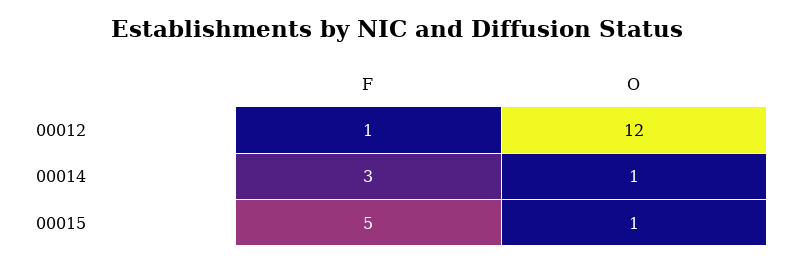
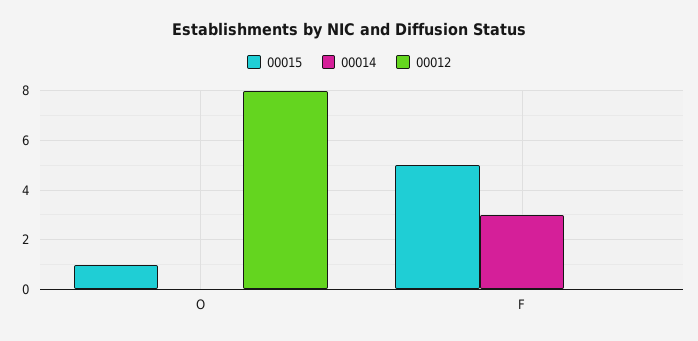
00012, F: 1 -> 0
00012, O: 12 -> 8
00014, O: 1 -> 0

